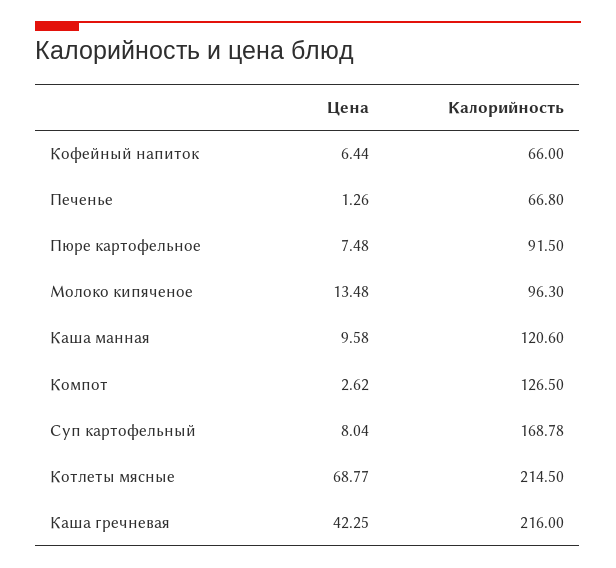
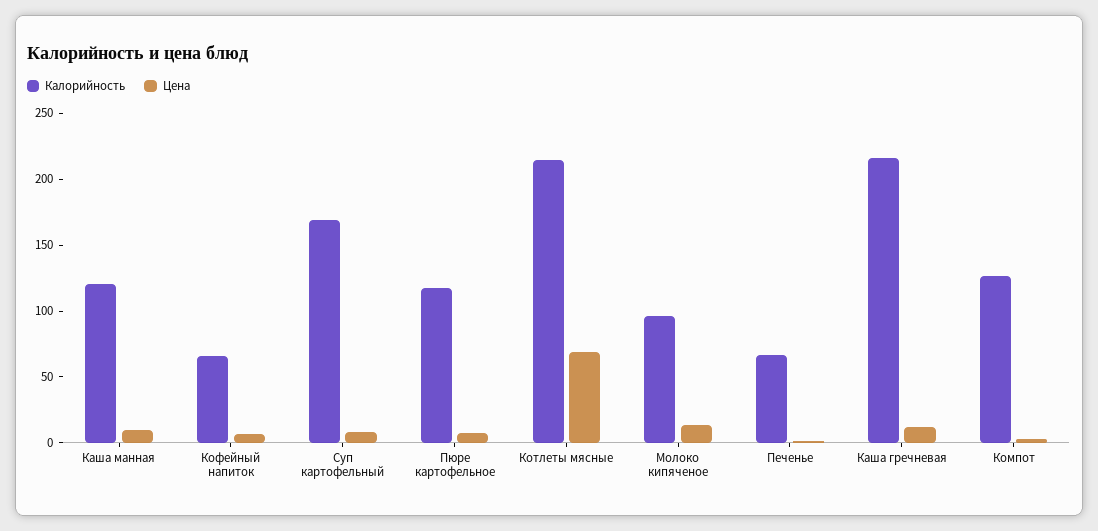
Калорийность, Пюре картофельное: 91.5 -> 120
Цена, Каша гречневая: 42.25 -> 10

